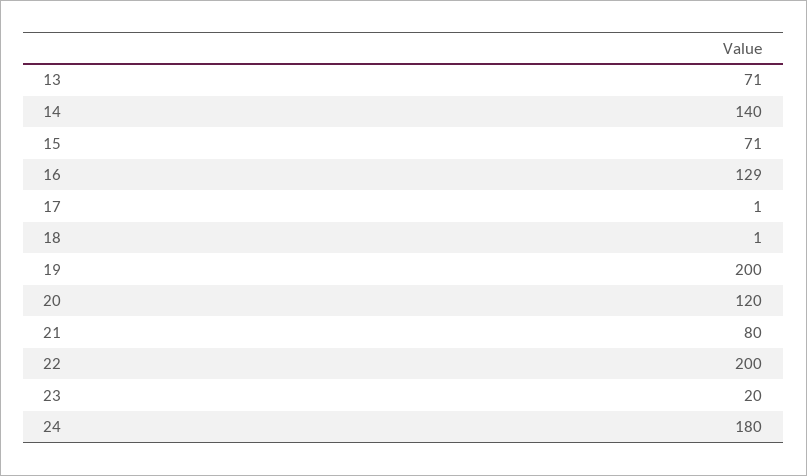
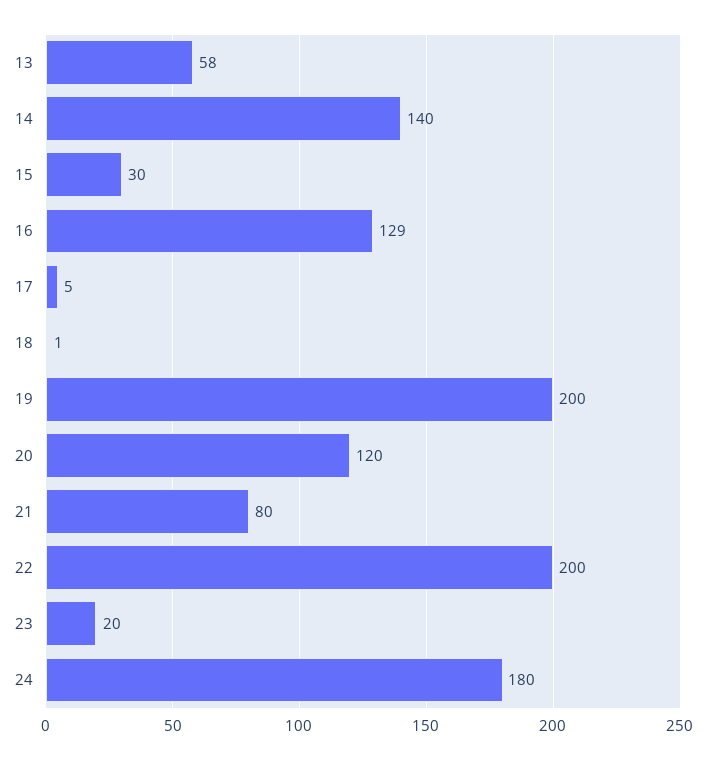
13: 71 -> 58
15: 71 -> 30
17: 1 -> 5

